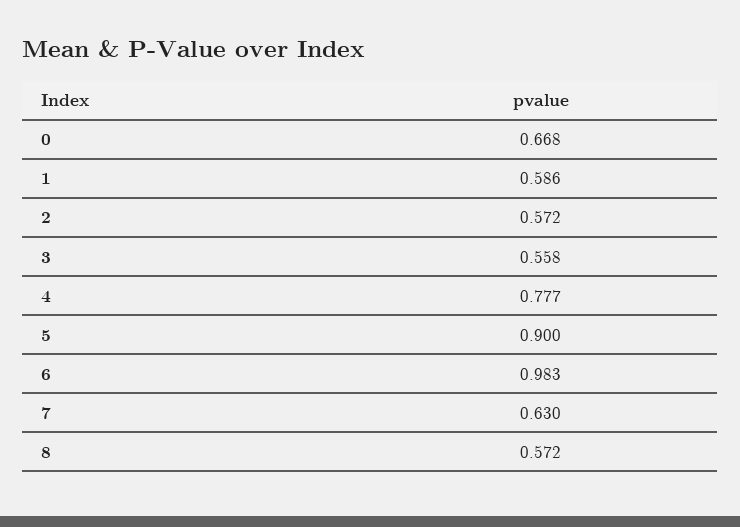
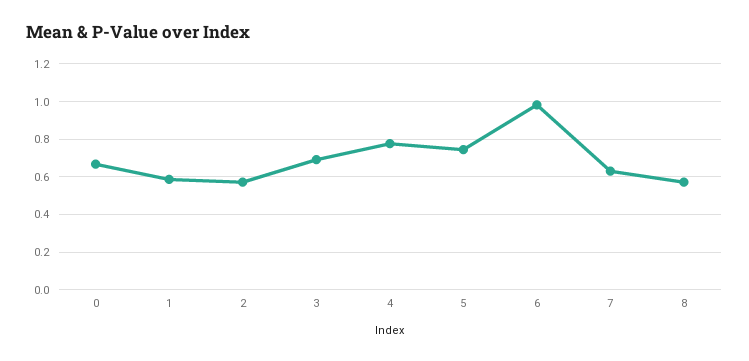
3: 0.558 -> 0.7
5: 0.9 -> 0.75

